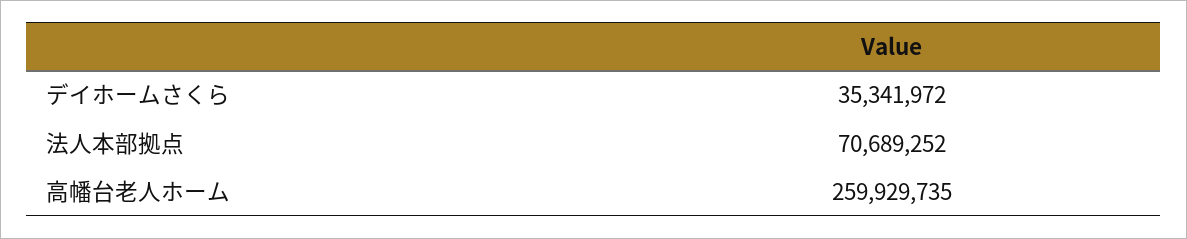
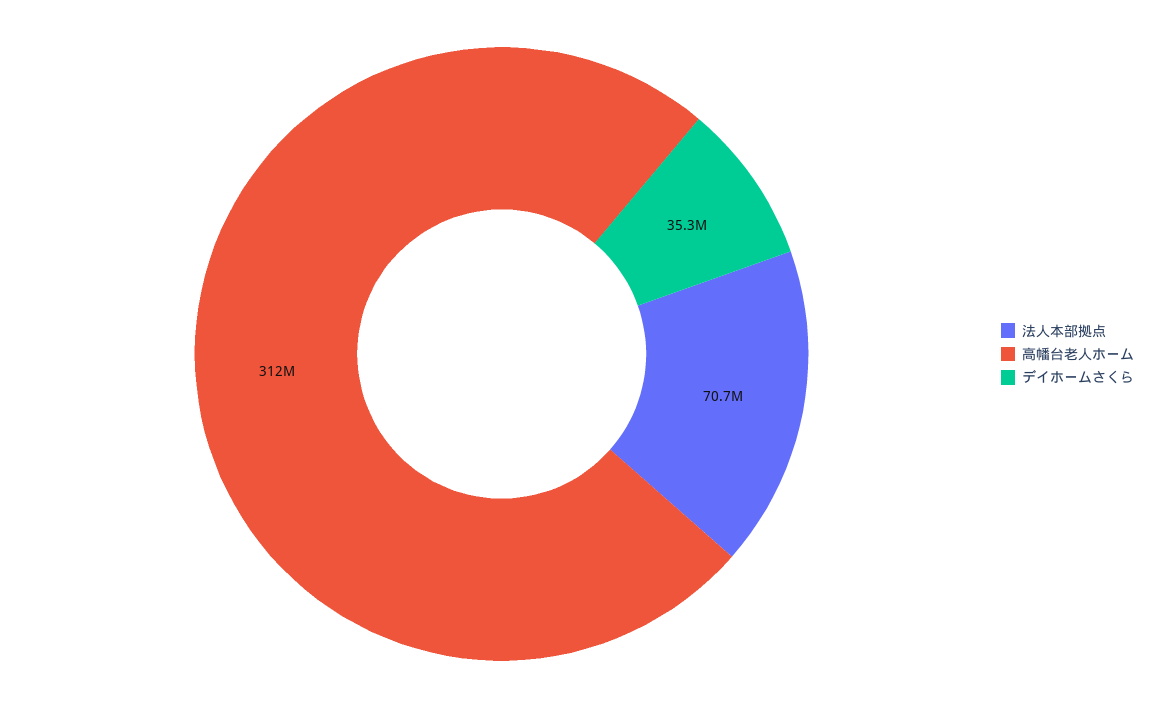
高幡台老人ホーム: 259929735 -> 312000000

